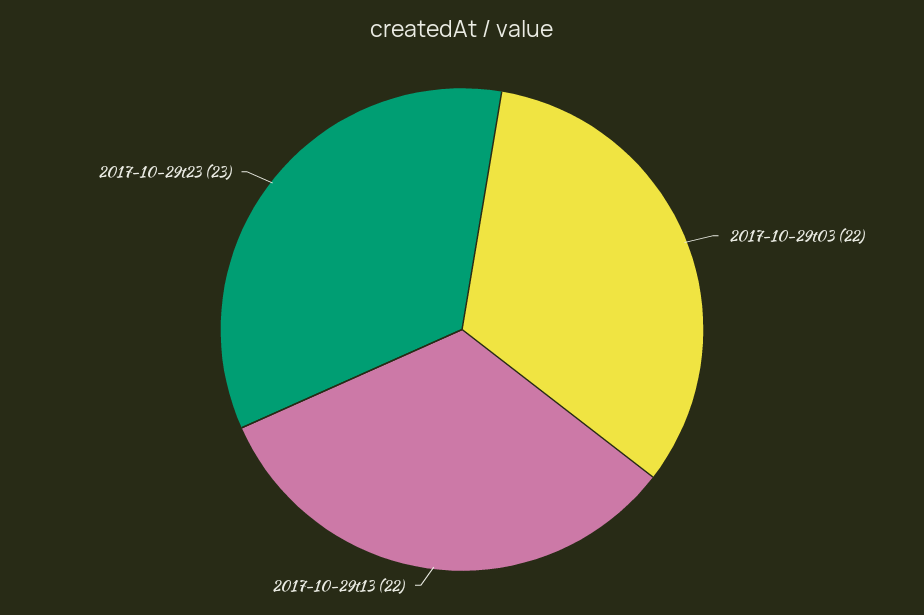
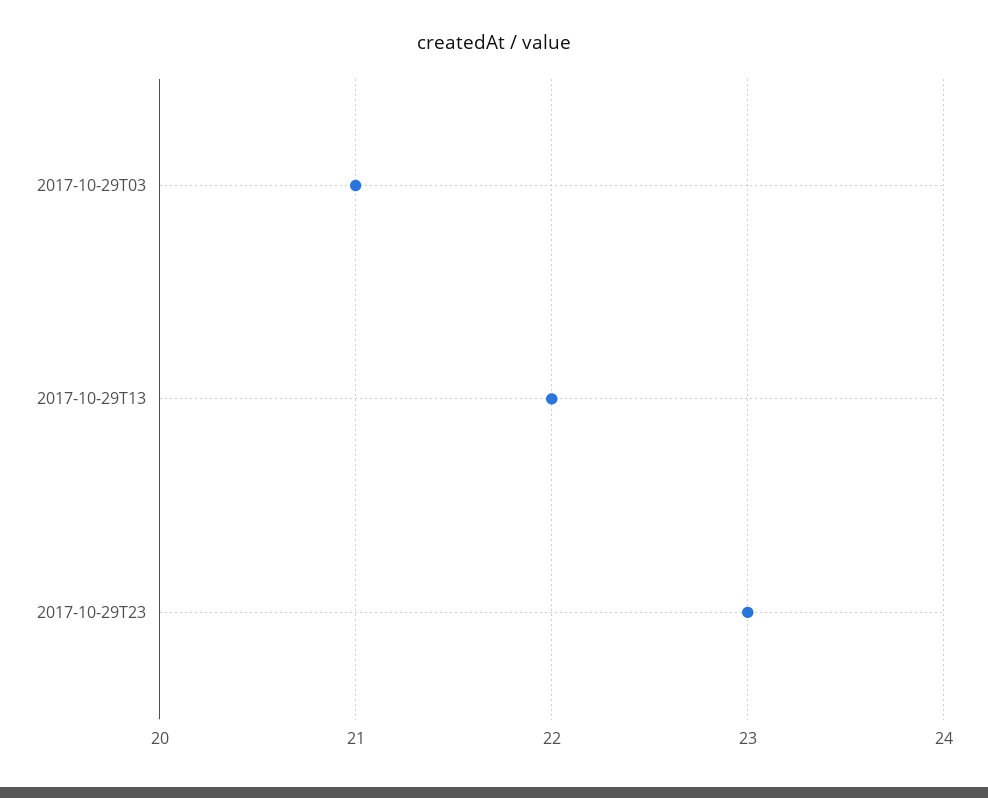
2017-10-29t03: 22 -> 21

